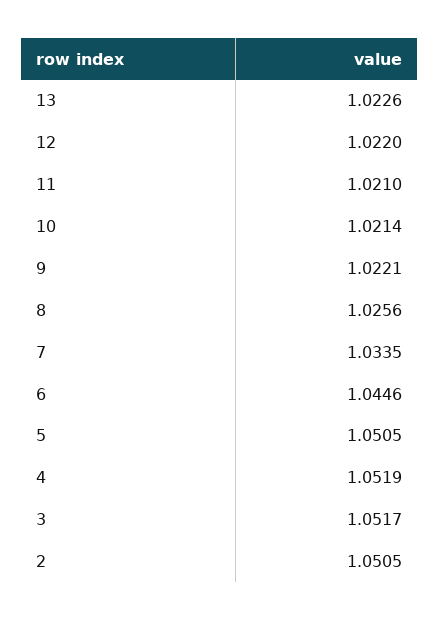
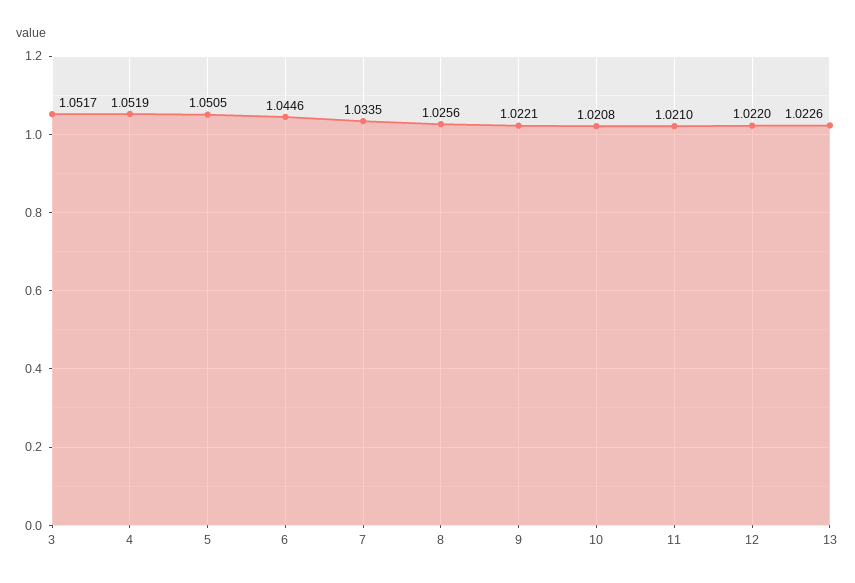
10: 1.0214 -> 1.0208
2: 1.0505 -> none

